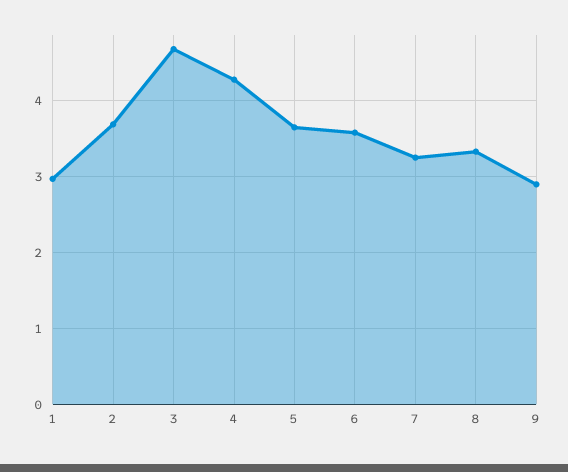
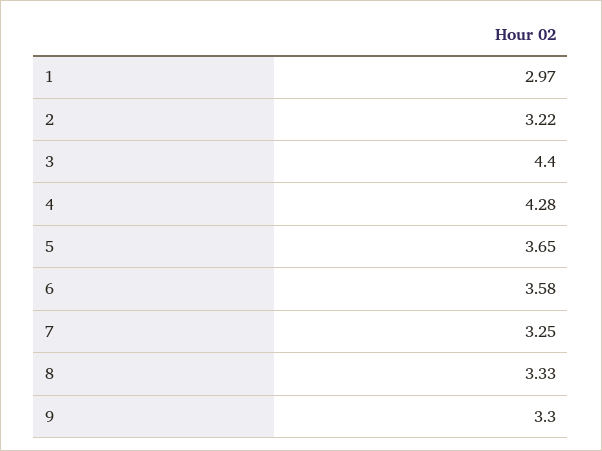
2: 3.7 -> 3.22
3: 4.7 -> 4.4
9: 2.9 -> 3.3

